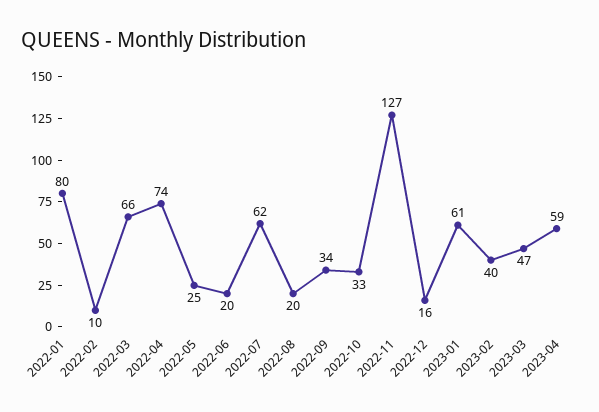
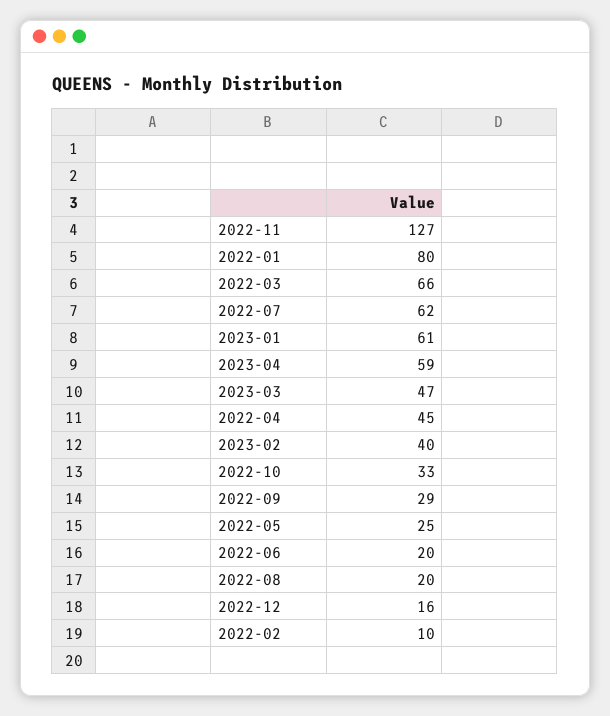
2022-04: 74 -> 45
2022-09: 34 -> 29

